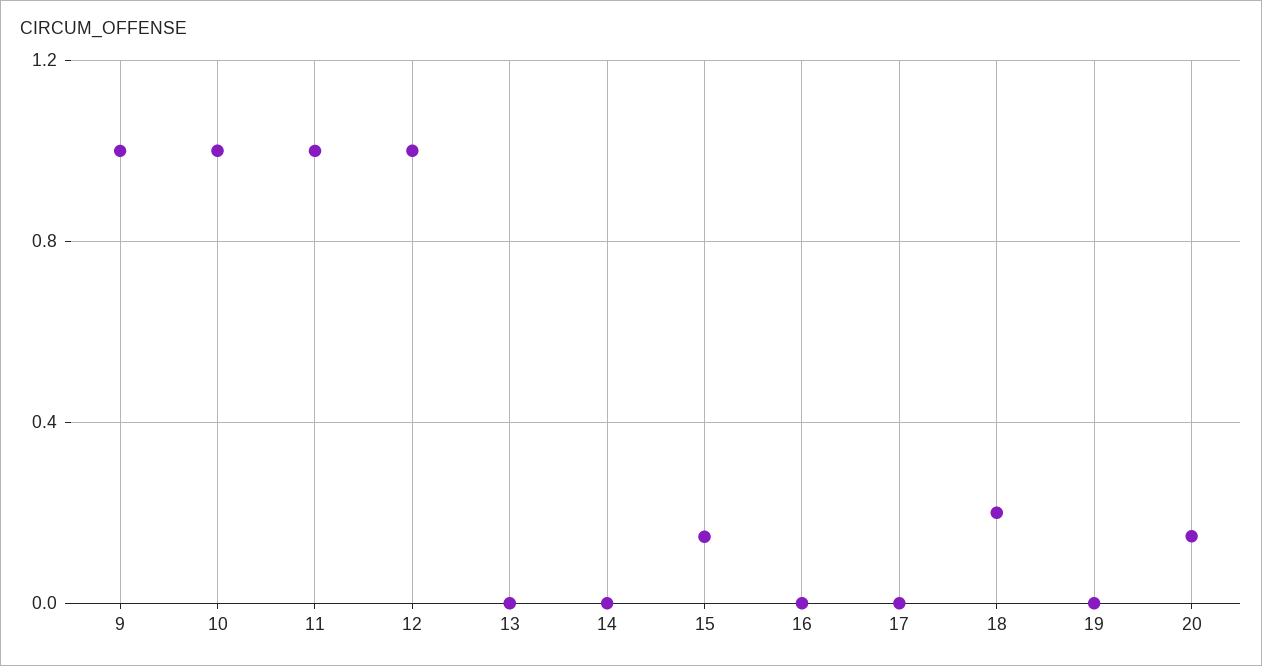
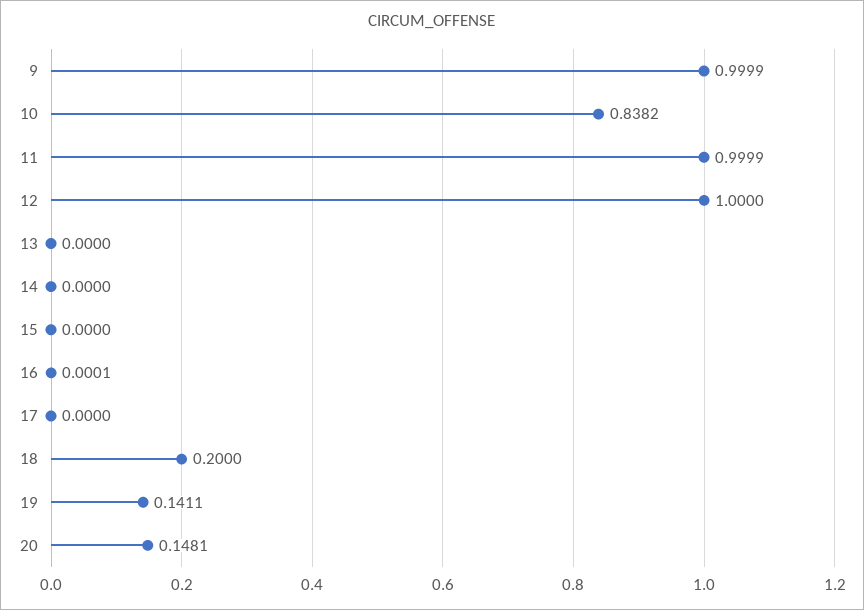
10: 1 -> 0.8382
15: 0.15 -> 0
19: 0 -> 0.1411

